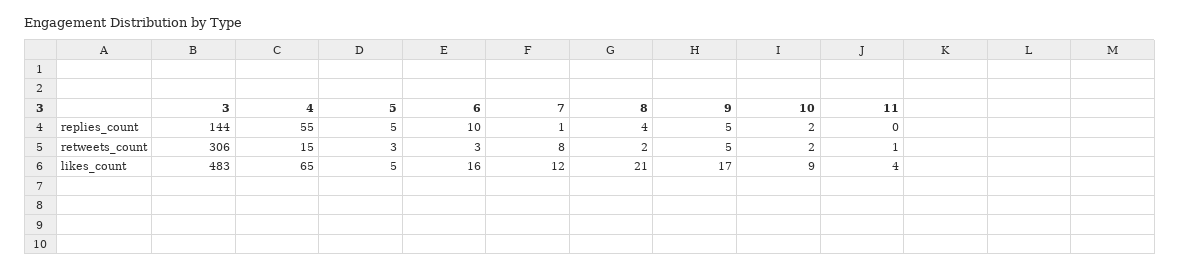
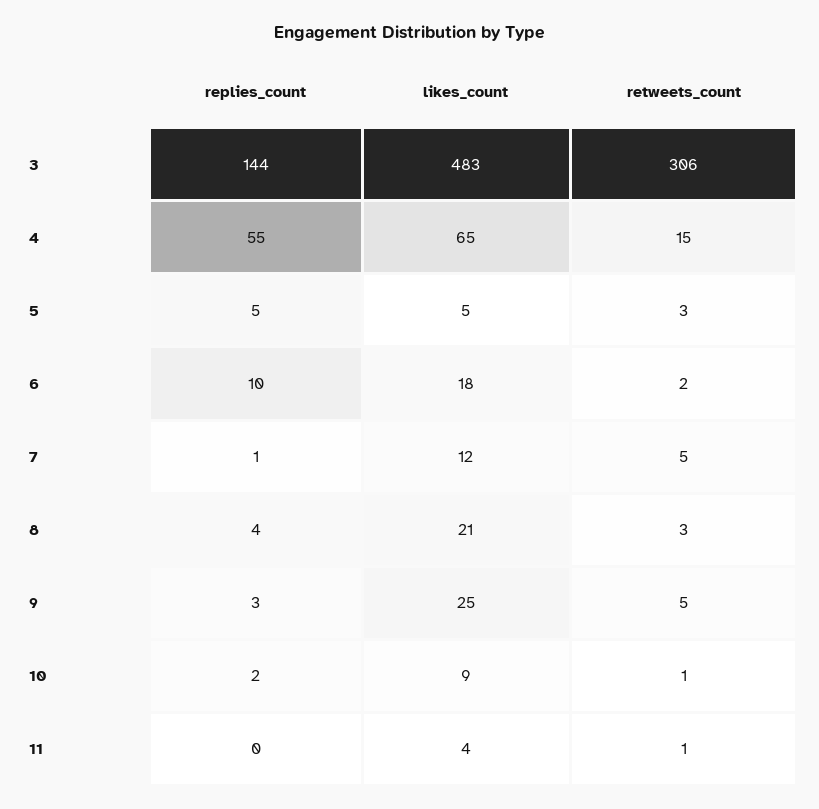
9, replies_count: 5 -> 3
6, retweets_count: 3 -> 2
7, retweets_count: 8 -> 5
8, retweets_count: 2 -> 3
10, retweets_count: 2 -> 1
6, likes_count: 16 -> 18
9, likes_count: 17 -> 25

